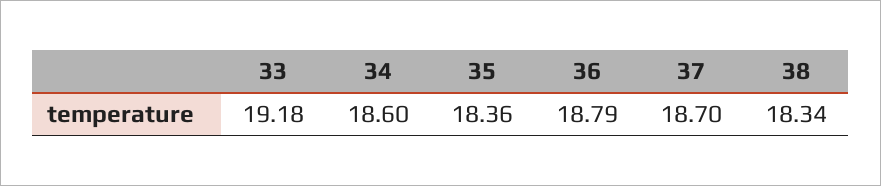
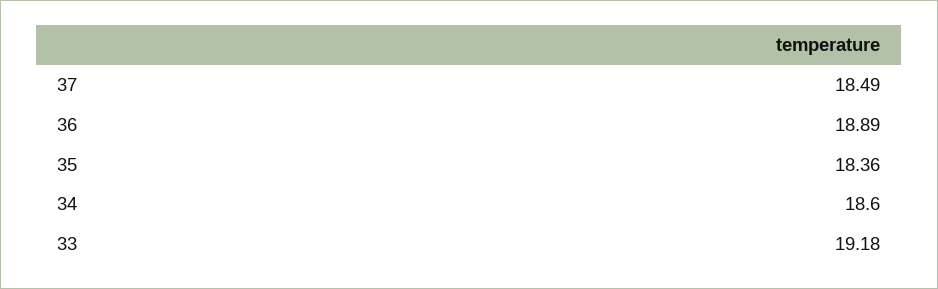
36: 18.79 -> 18.89
37: 18.7 -> 18.49
38: 18.34 -> none

